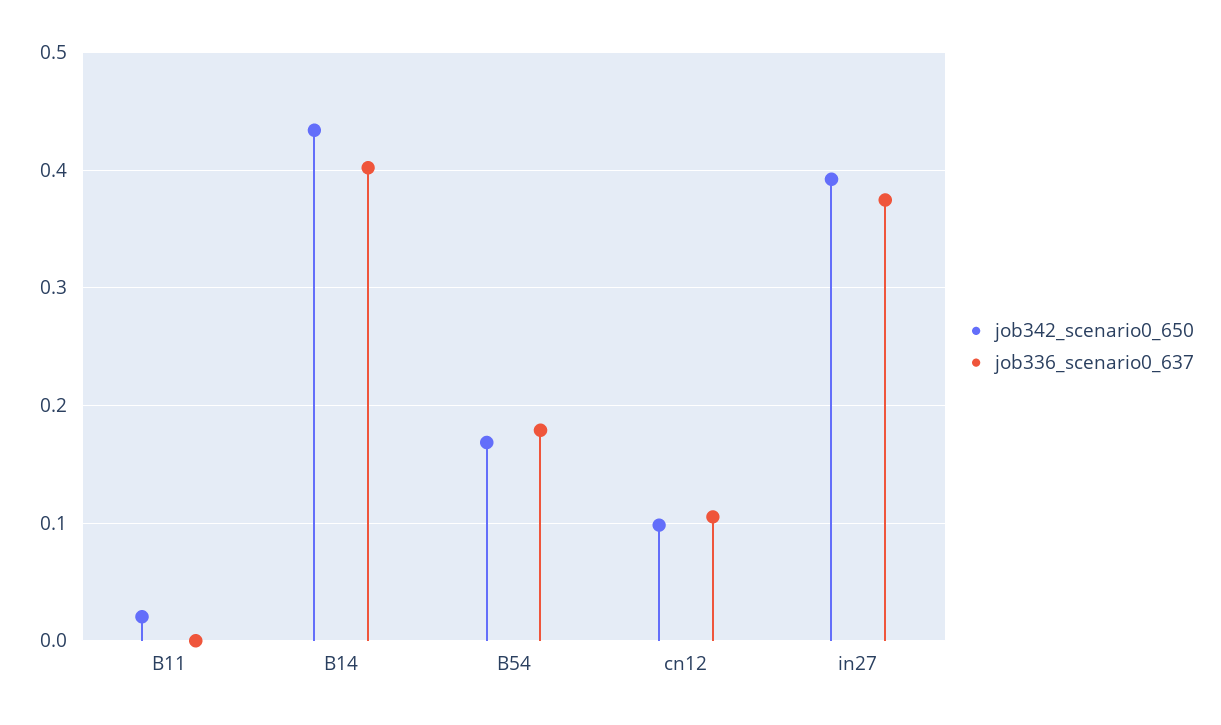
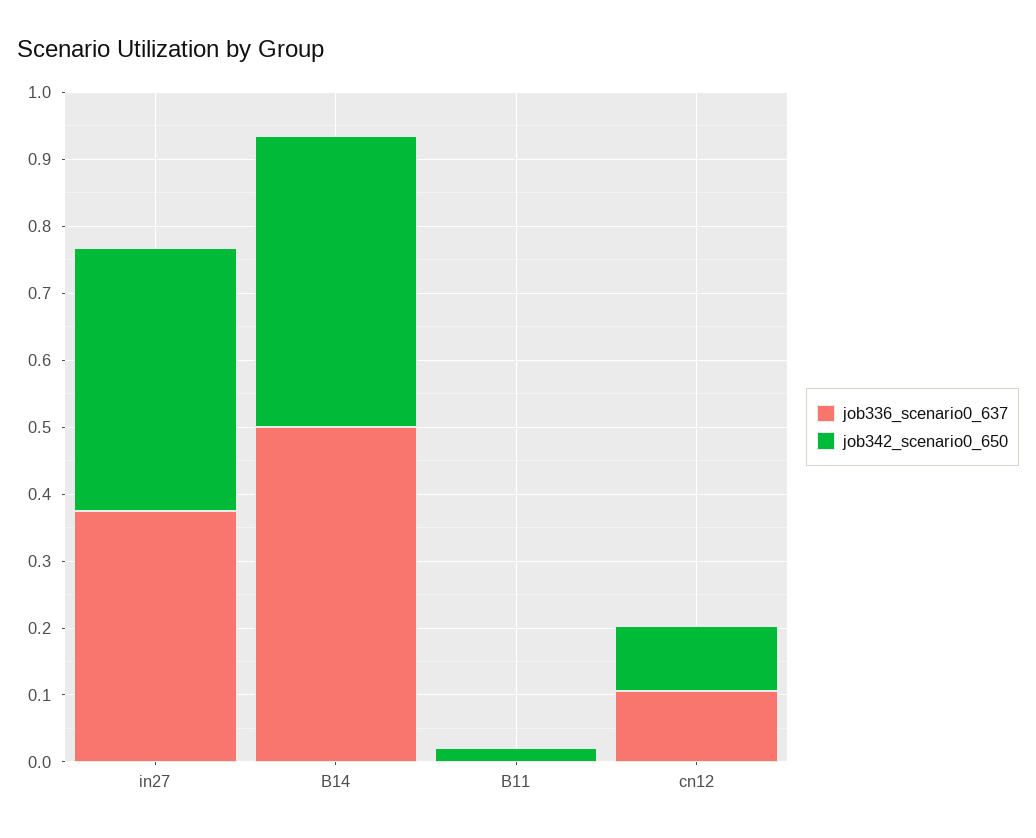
job336_scenario0_637, B14: 0.4 -> 0.5
job342_scenario0_650, B54: 0.17 -> none
job336_scenario0_637, B54: 0.18 -> none

